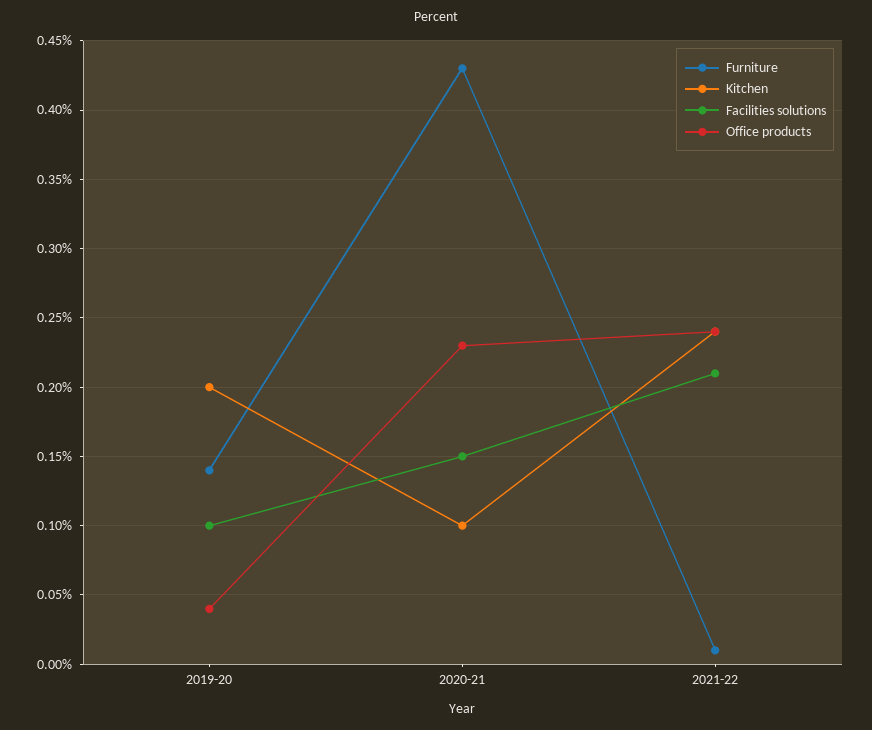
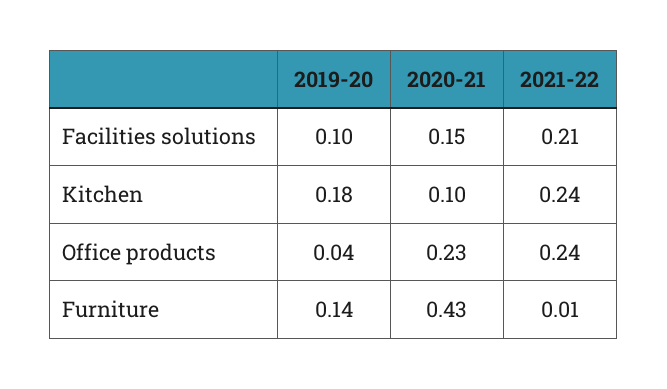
Kitchen, 2019-20: 0.2 -> 0.18

